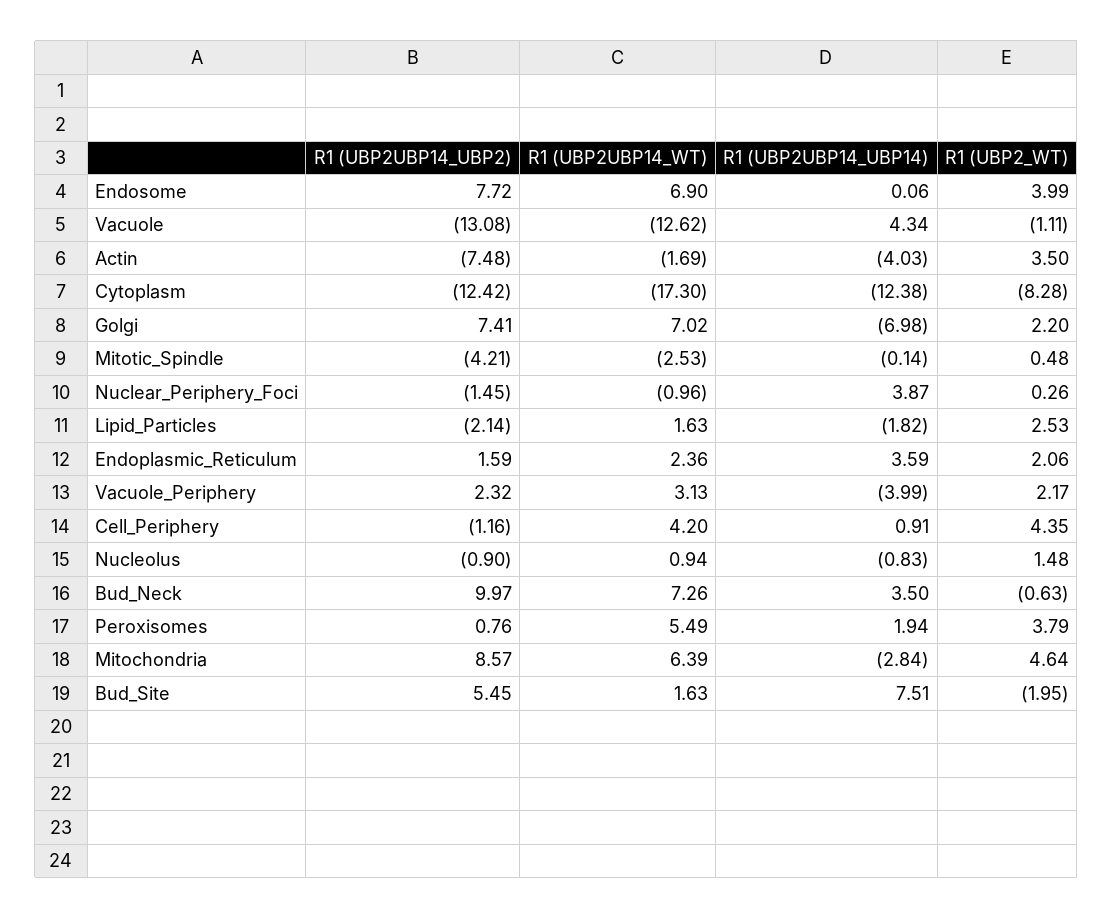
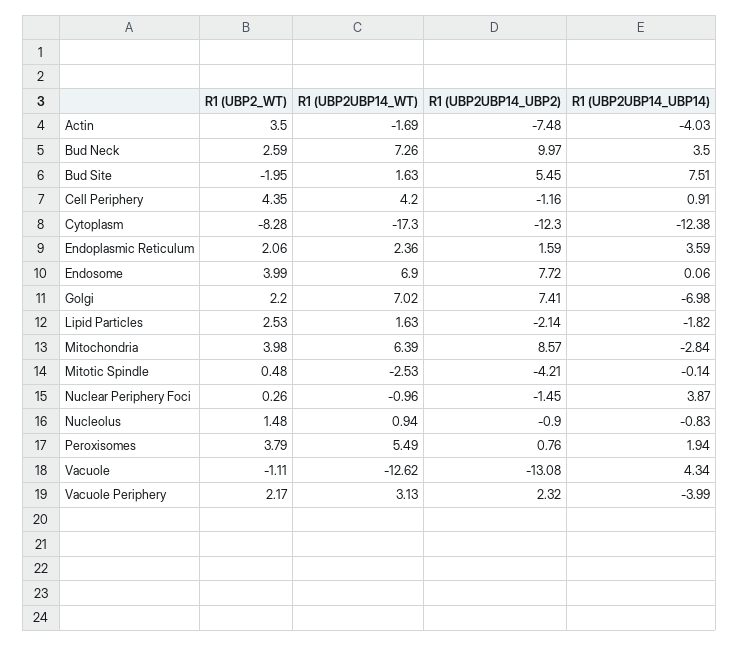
R1 (UBP2UBP14_UBP2), Cytoplasm: -12.42 -> -12.3
R1 (UBP2_WT), Bud_Neck: -0.63 -> 2.59
R1 (UBP2_WT), Mitochondria: 4.64 -> 3.98

